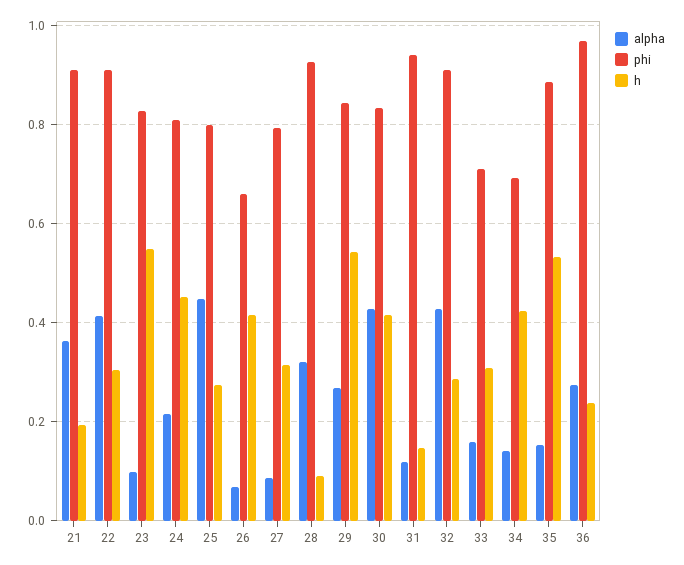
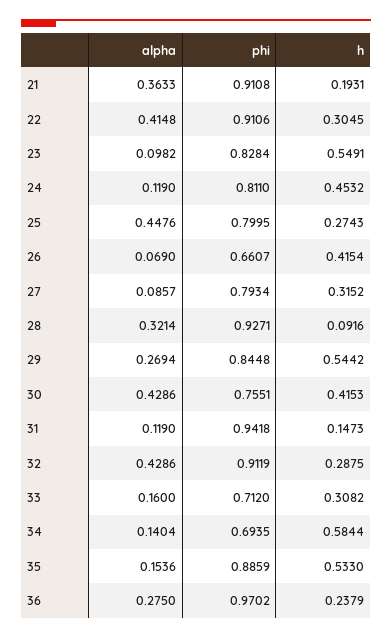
alpha, 24: 0.22 -> 0.119
phi, 30: 0.84 -> 0.7551
h, 34: 0.42 -> 0.5844

